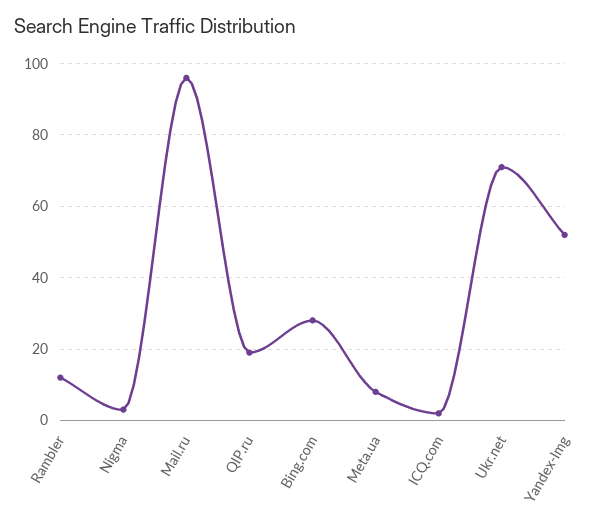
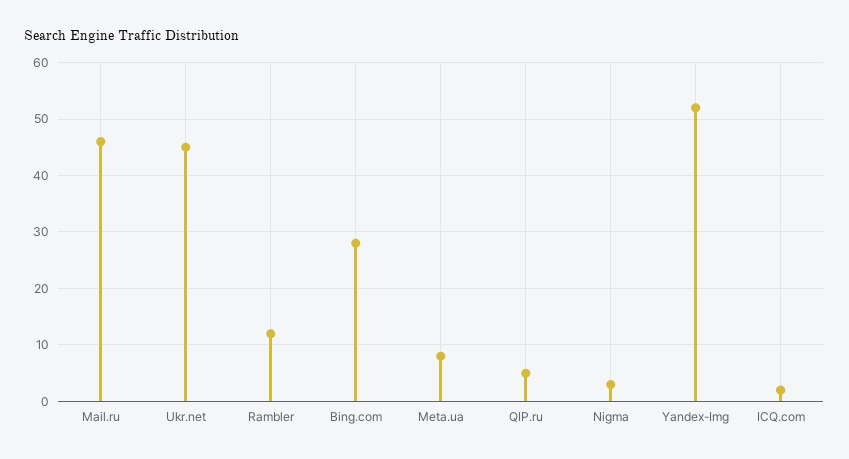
Mail.ru: 95 -> 45
QIP.ru: 20 -> 5
Ukr.net: 70 -> 45

